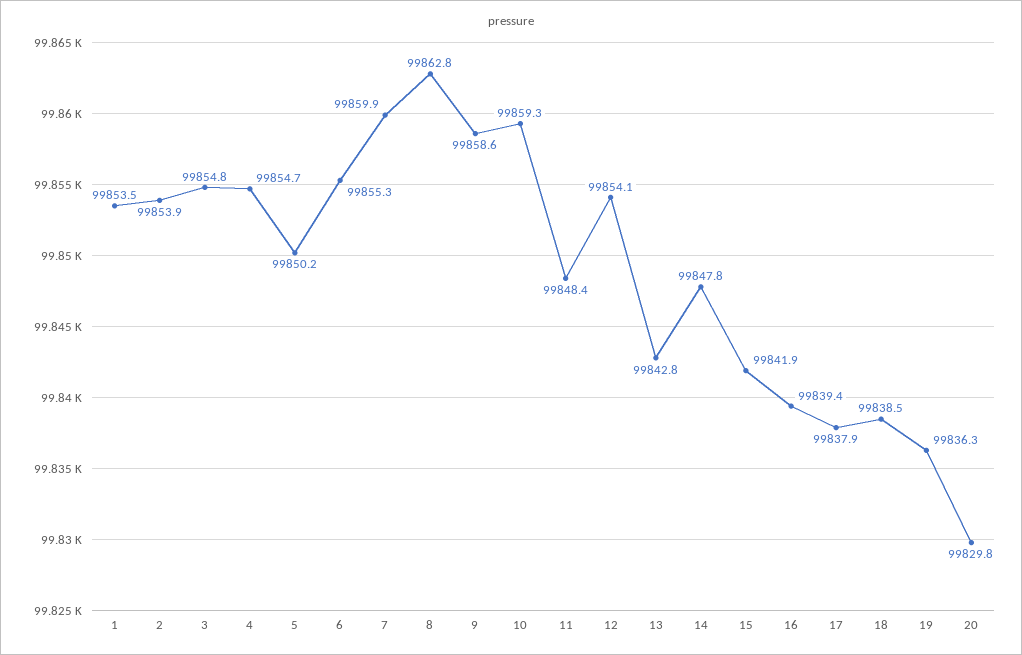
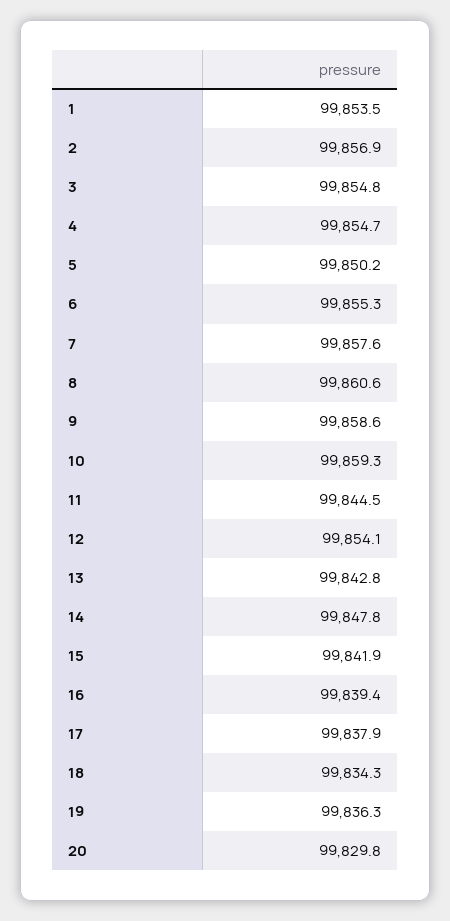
2: 99853.9 -> 99856.9
7: 99859.9 -> 99857.6
8: 99862.8 -> 99860.6
11: 99848.4 -> 99844.5
18: 99838.5 -> 99834.3

